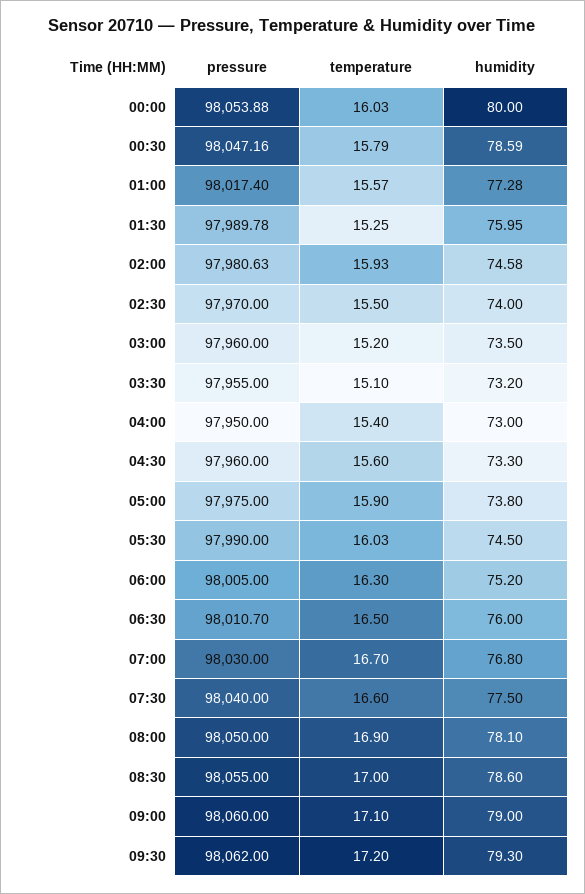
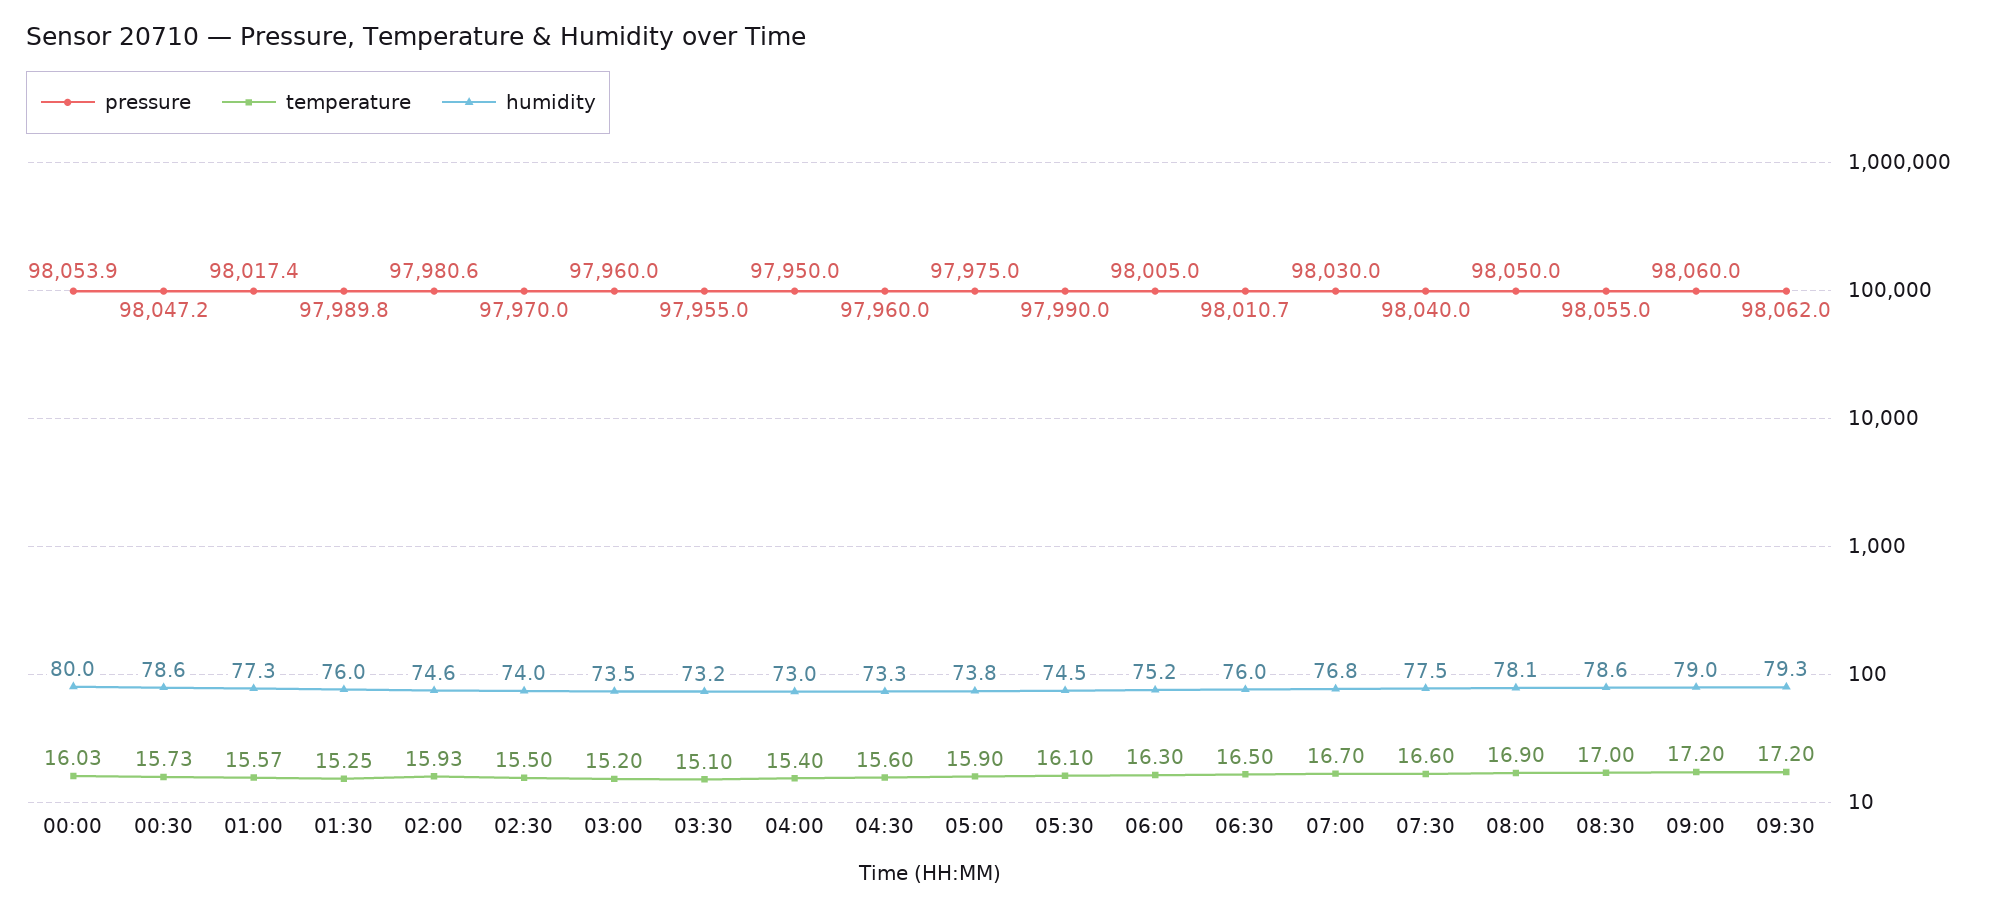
temperature, 00:30: 15.79 -> 15.73
temperature, 05:30: 16.03 -> 16.1
temperature, 09:00: 17.1 -> 17.2

